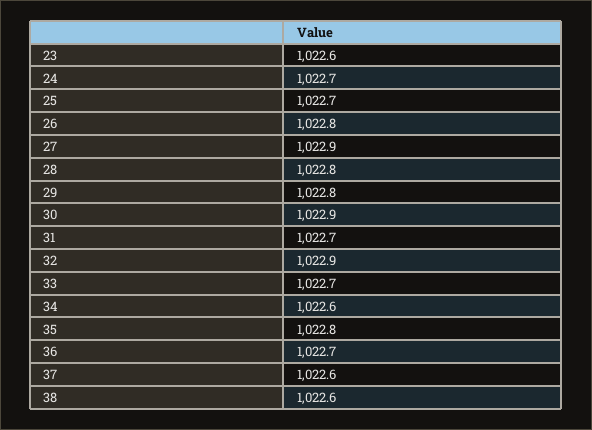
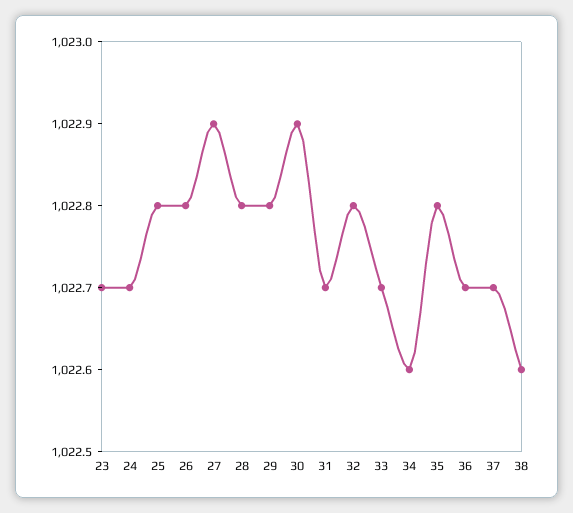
23: 1022.6 -> 1022.7
25: 1022.7 -> 1022.8
32: 1022.9 -> 1022.8
37: 1022.6 -> 1022.7

